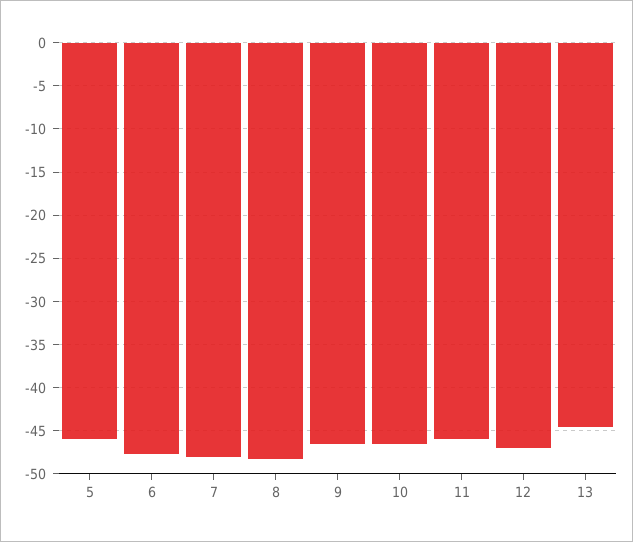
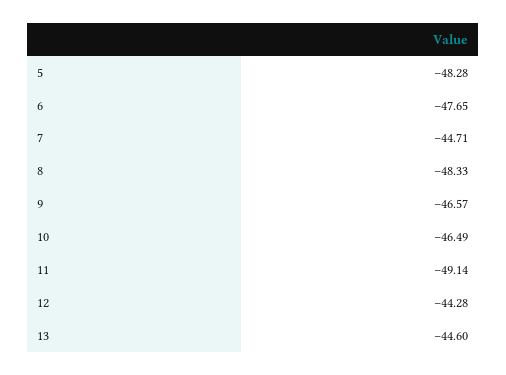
5: -46 -> -48.28
7: -48 -> -44.71
11: -46 -> -49.14
12: -47 -> -44.28

